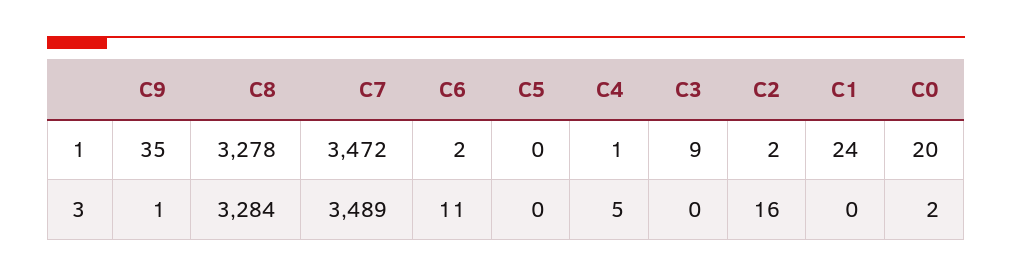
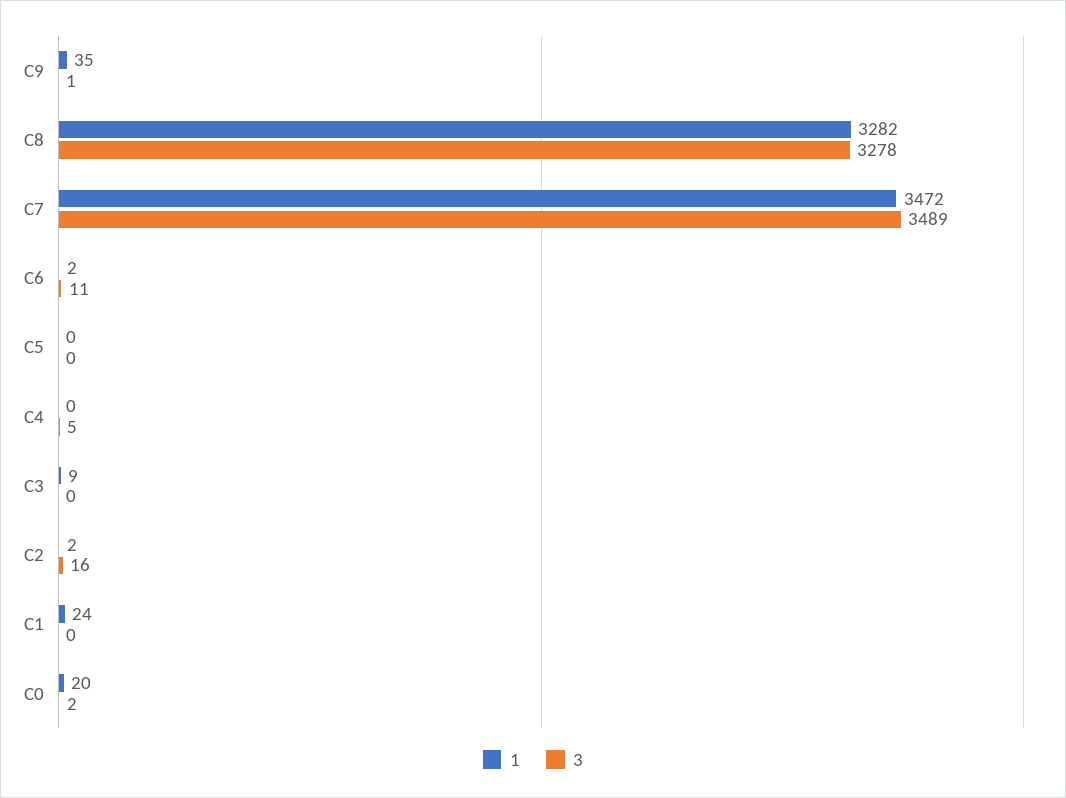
1, C8: 3278 -> 3282
1, C4: 1 -> 0
3, C8: 3284 -> 3278

